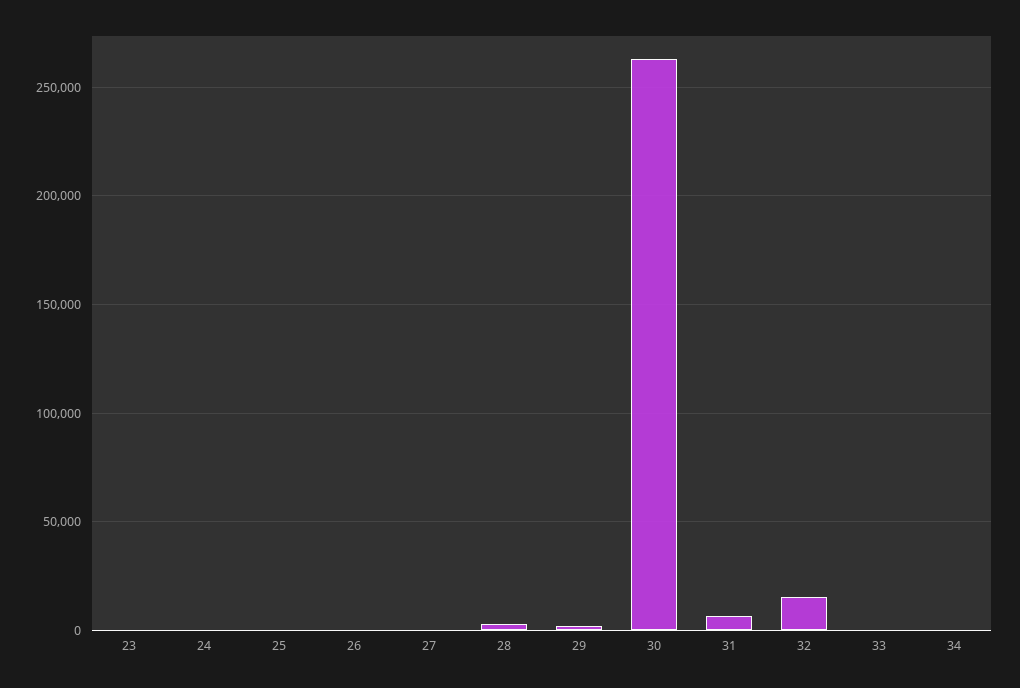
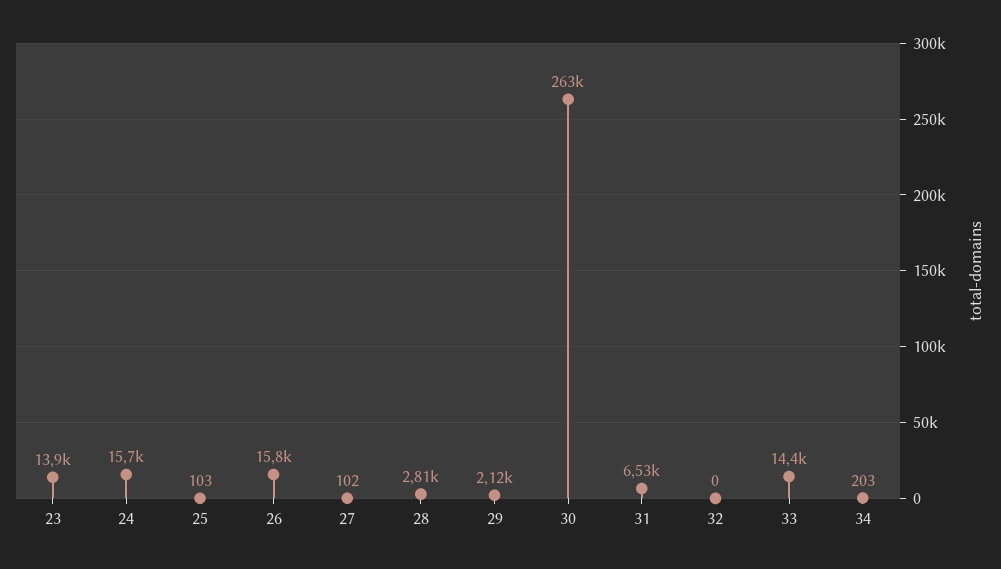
23: 0 -> 13900
24: 0 -> 15700
26: 0 -> 15800
32: 15000 -> 0
33: 0 -> 14400

